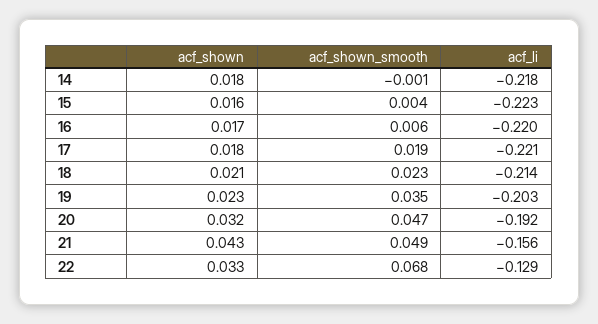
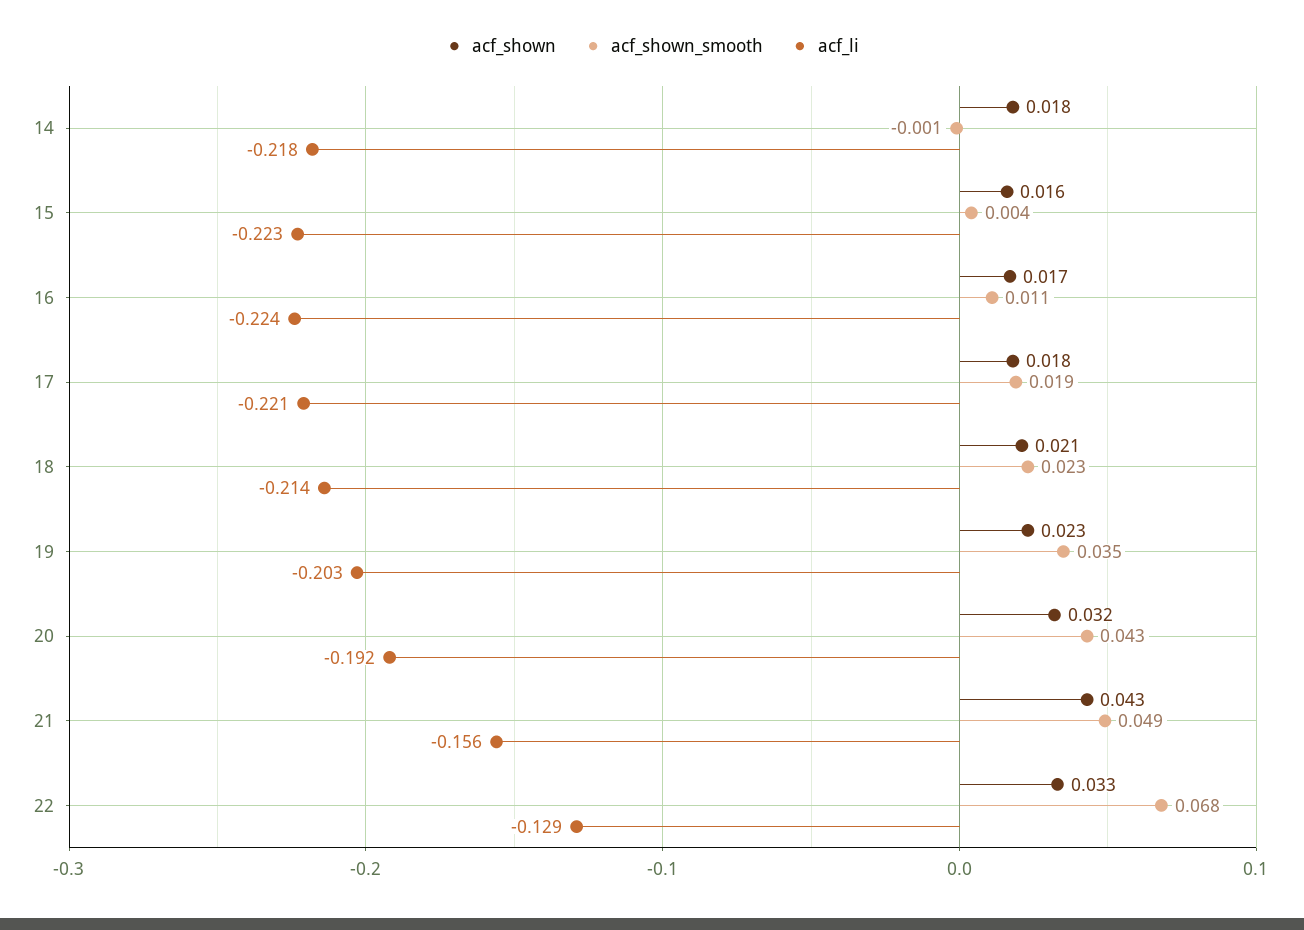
acf_shown_smooth, 16: 0.006 -> 0.011
acf_li, 16: -0.22 -> -0.224
acf_shown_smooth, 20: 0.047 -> 0.043

